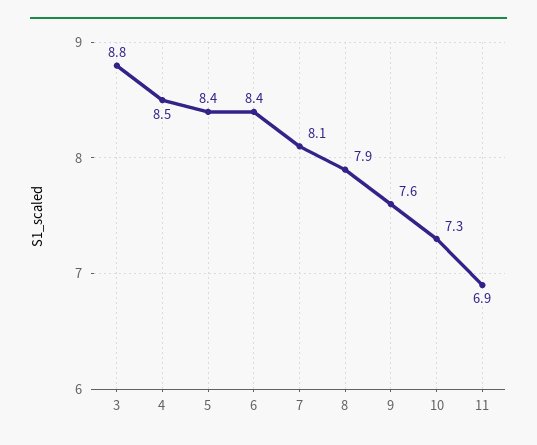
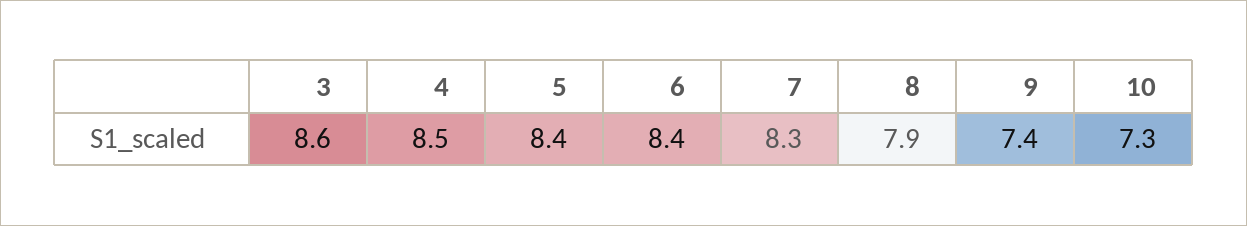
3: 8.8 -> 8.6
7: 8.1 -> 8.3
9: 7.6 -> 7.4
11: 6.9 -> none

